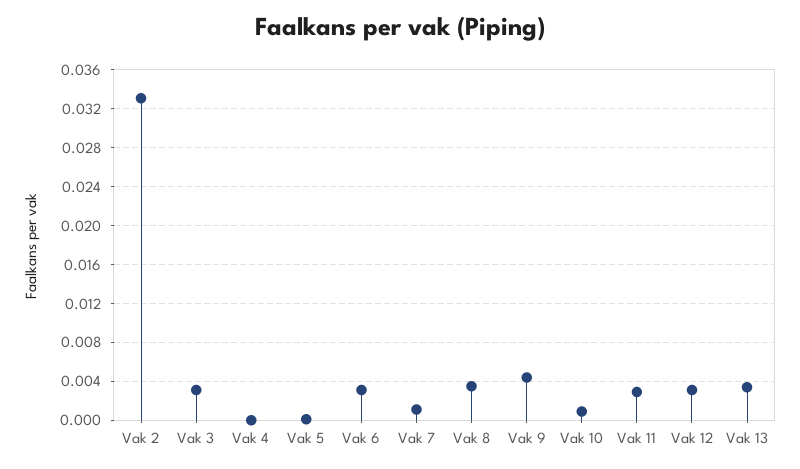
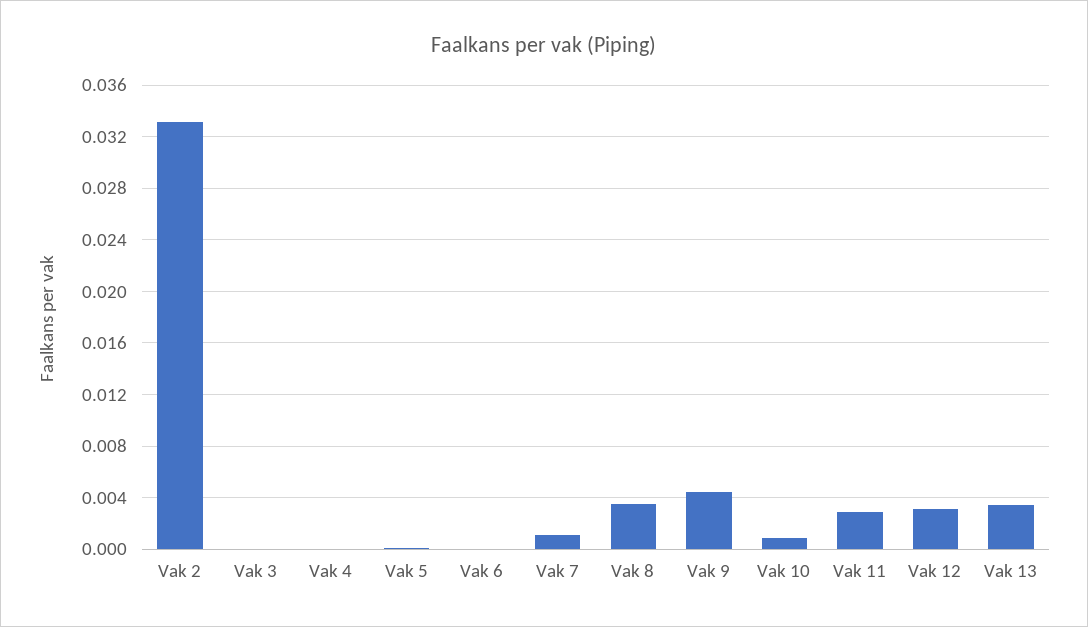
Vak 3: 0.003 -> 0
Vak 6: 0.003 -> 0

